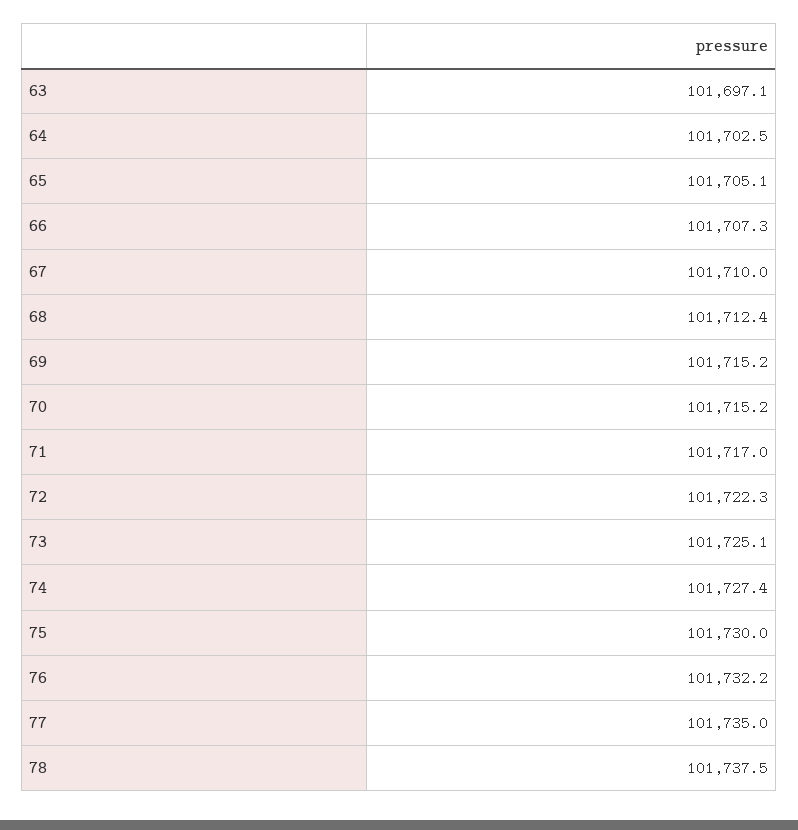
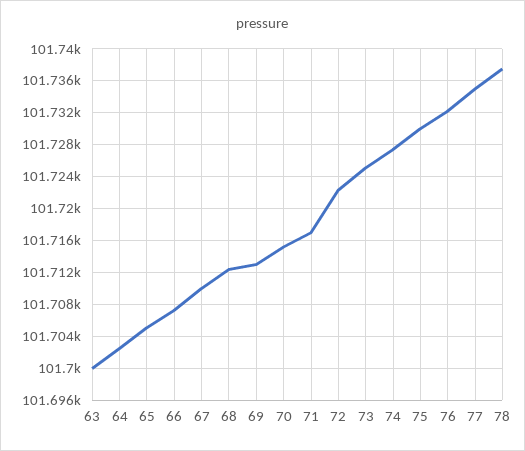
63: 101697.1 -> 101700
69: 101715.2 -> 101713

